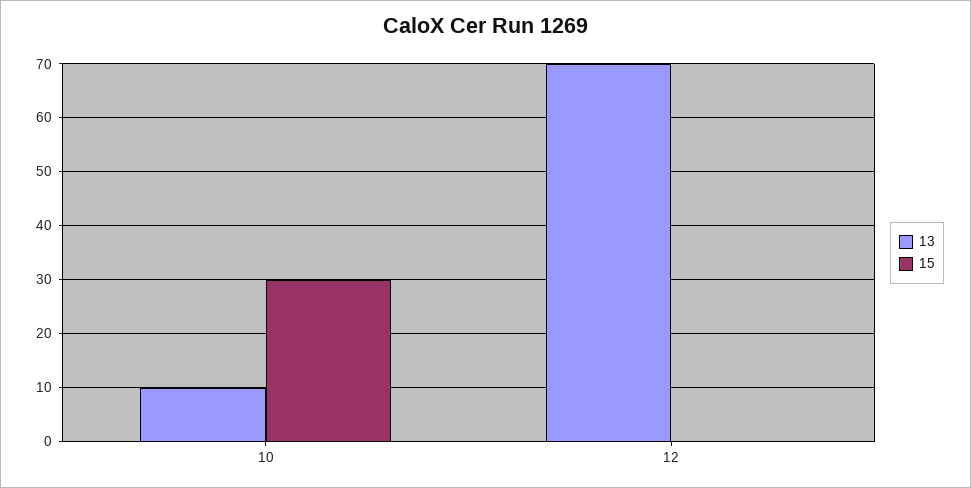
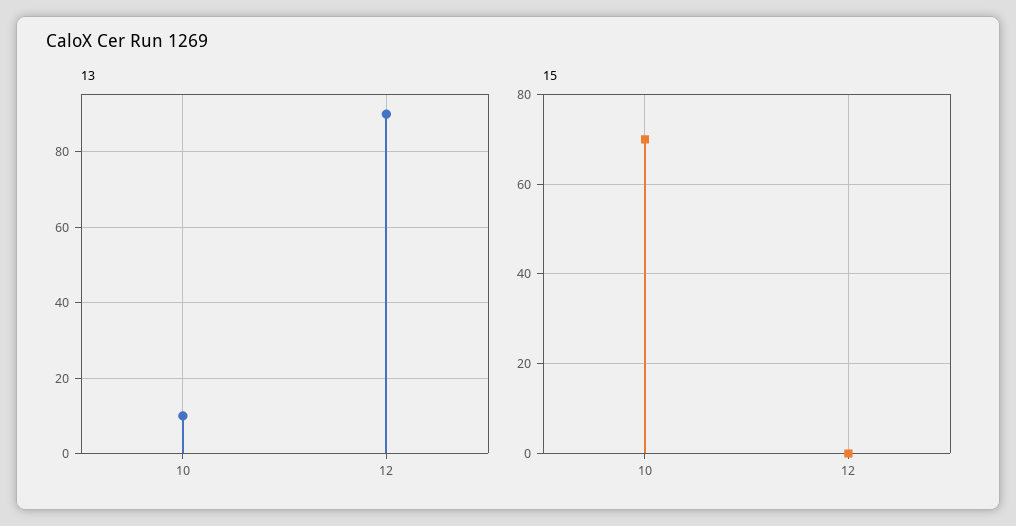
15, 10: 30 -> 70
13, 12: 70 -> 90

